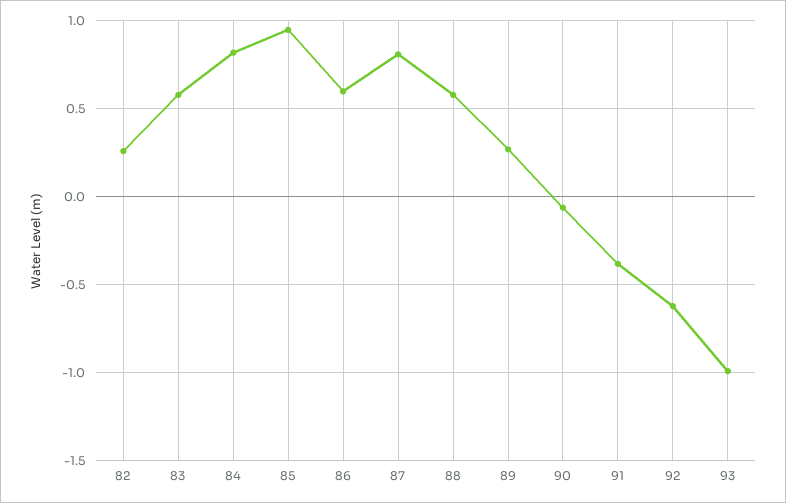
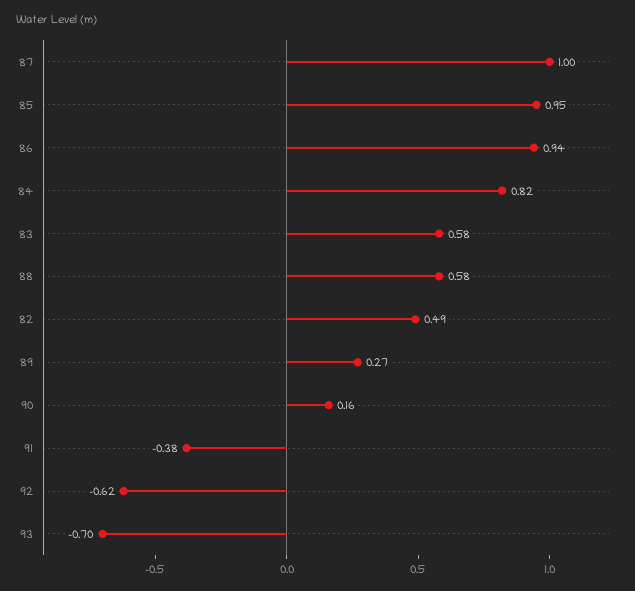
82: 0.25 -> 0.49
86: 0.6 -> 0.94
87: 0.8 -> 1
90: -0.05 -> 0.16
93: -1 -> -0.7

